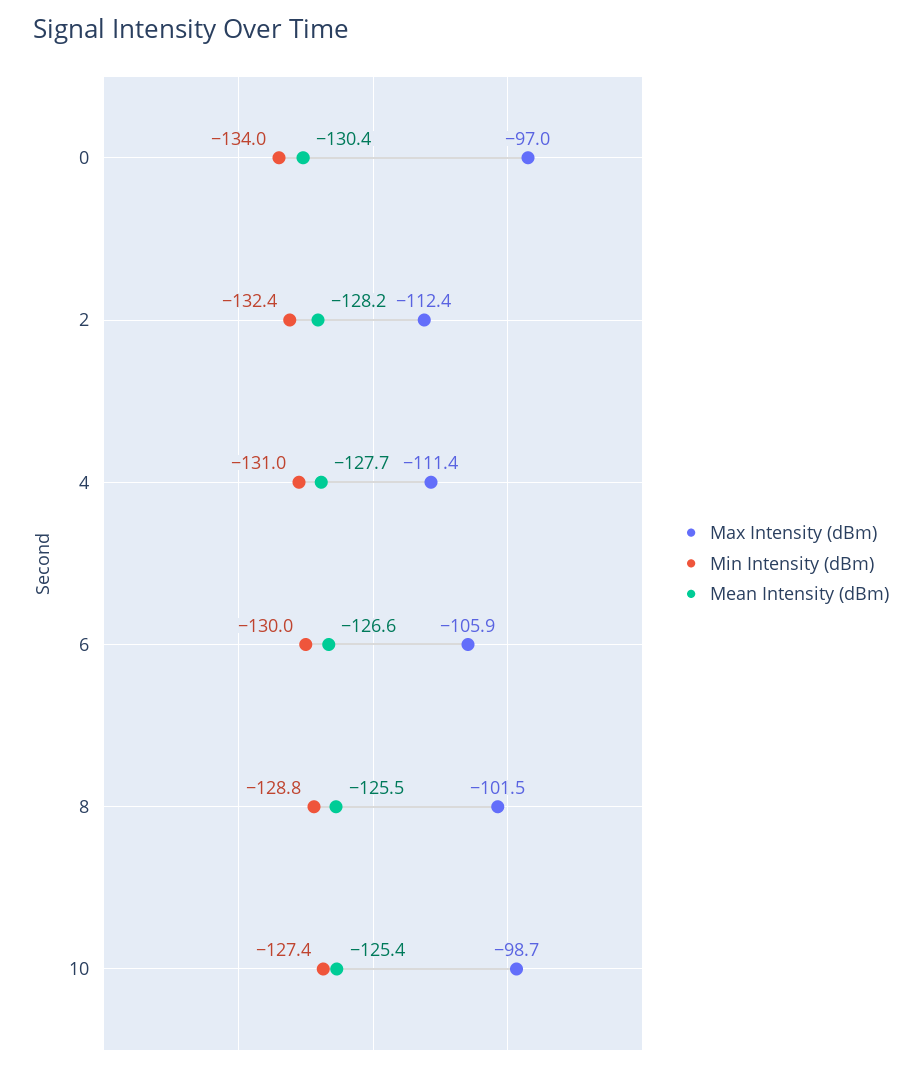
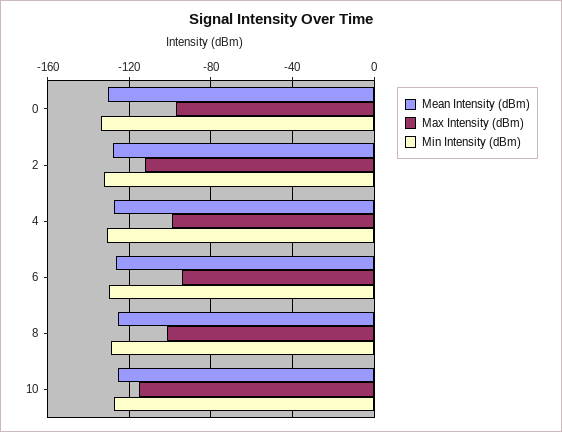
Max Intensity (dBm), 4: -111.4 -> -100
Max Intensity (dBm), 6: -105.9 -> -95
Max Intensity (dBm), 10: -98.7 -> -115

